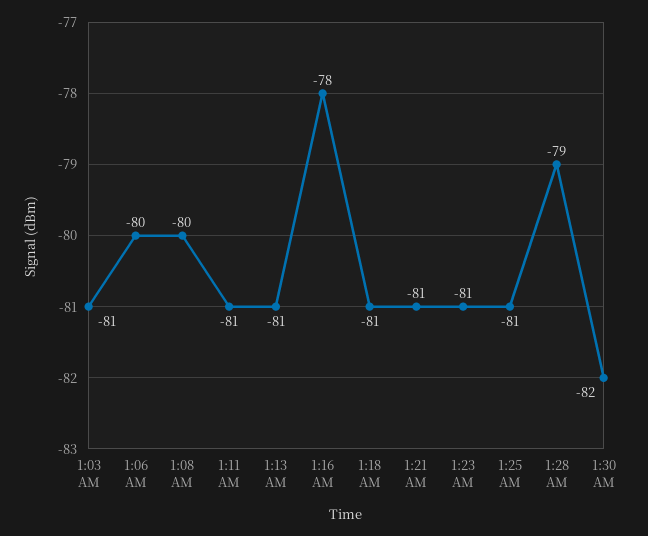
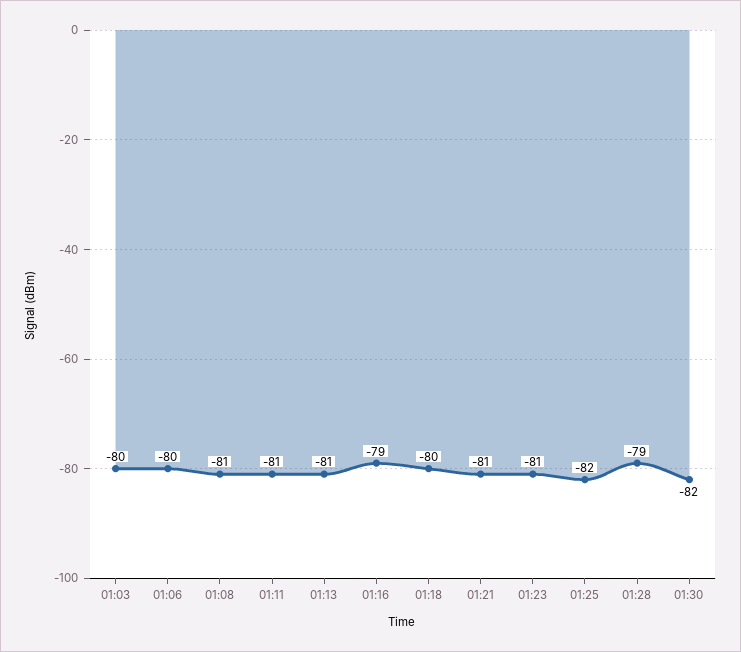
1:03 AM: -81 -> -80
1:08 AM: -80 -> -81
1:16 AM: -78 -> -79
1:18 AM: -81 -> -80
1:25 AM: -81 -> -82

